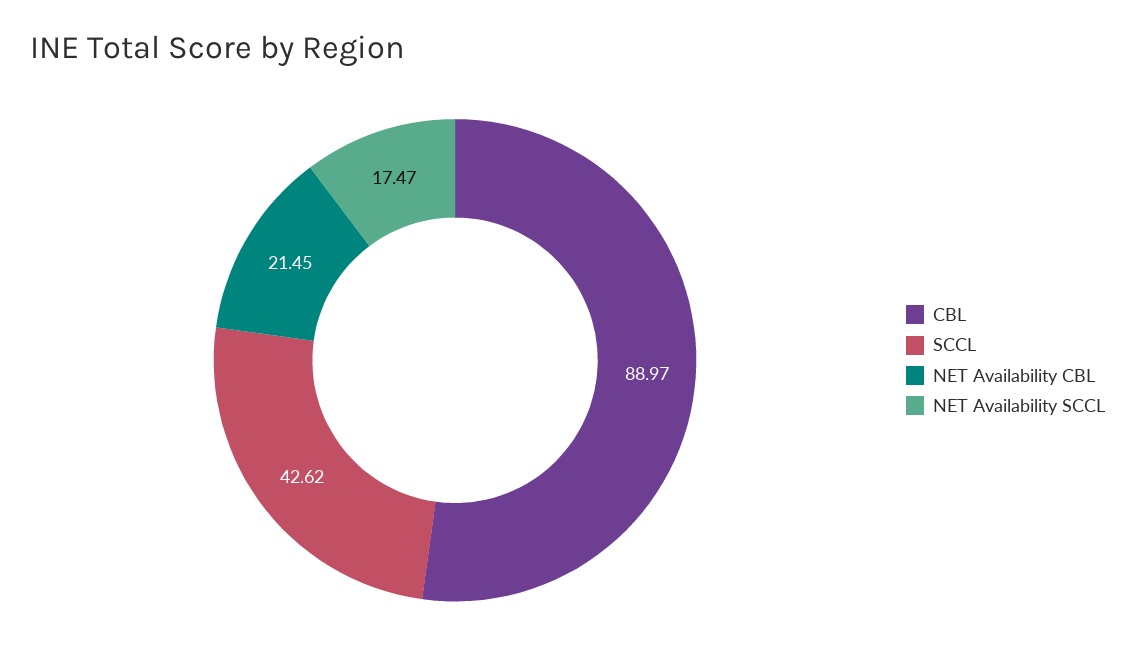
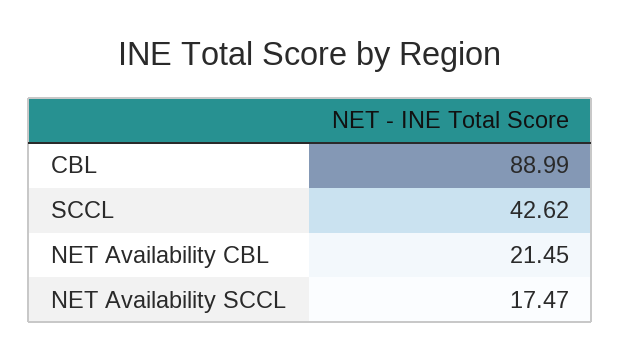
CBL: 88.97 -> 88.99

